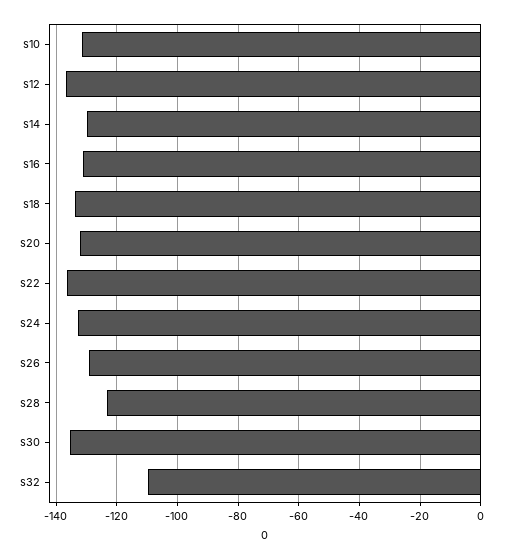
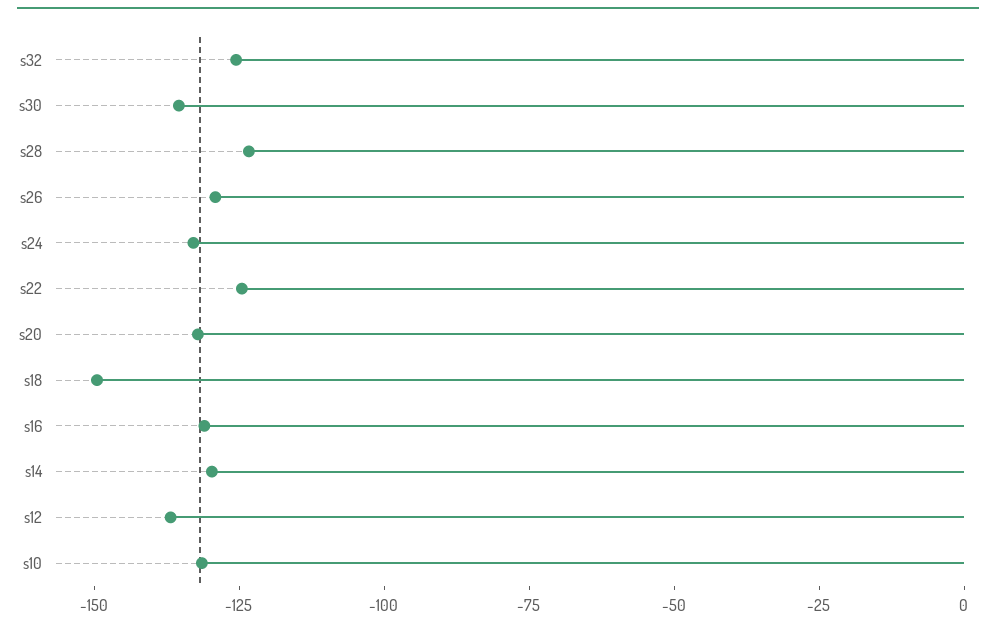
s18: -134 -> -150
s22: -136 -> -125
s32: -110 -> -125

